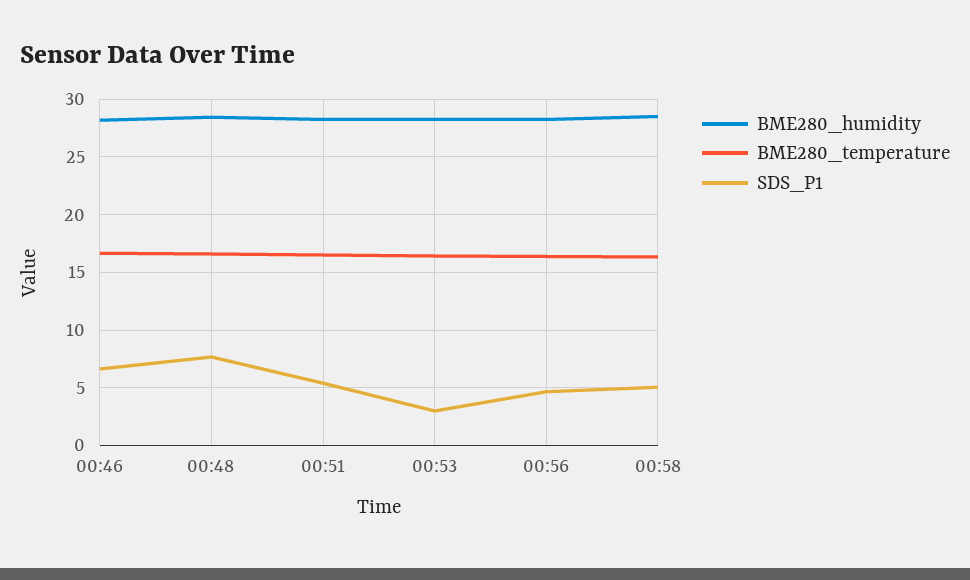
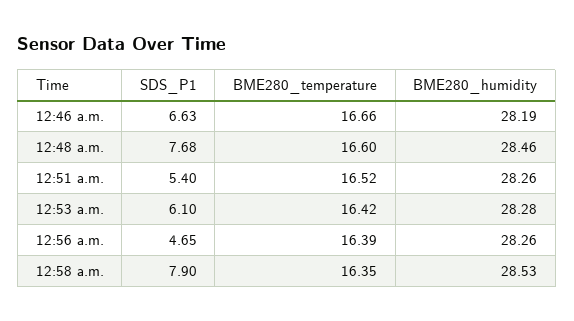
SDS_P1, 00:53: 3 -> 6.1
SDS_P1, 00:58: 5 -> 7.9

